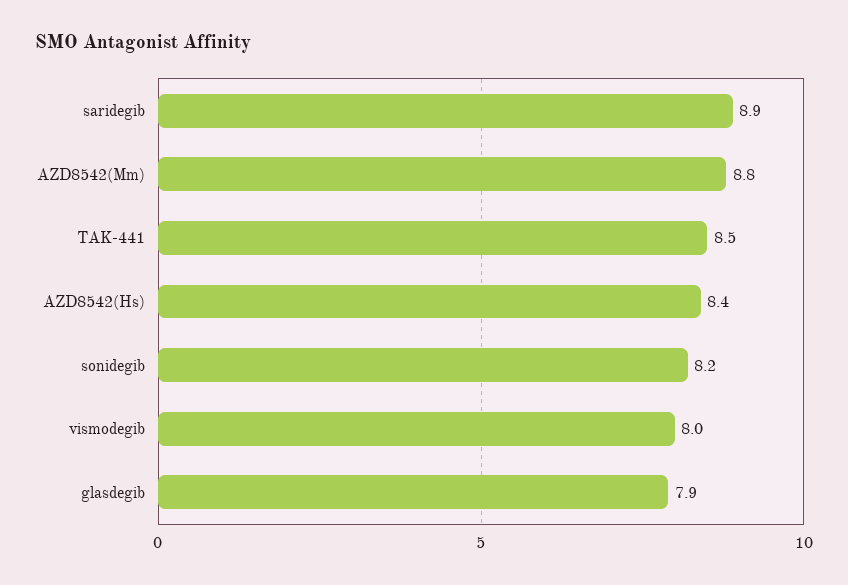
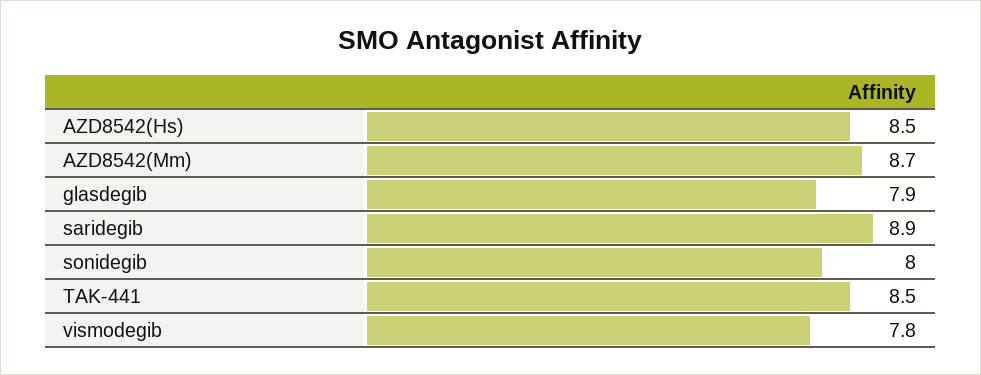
AZD8542(Mm): 8.8 -> 8.7
AZD8542(Hs): 8.4 -> 8.5
sonidegib: 8.2 -> 8
vismodegib: 8 -> 7.8

